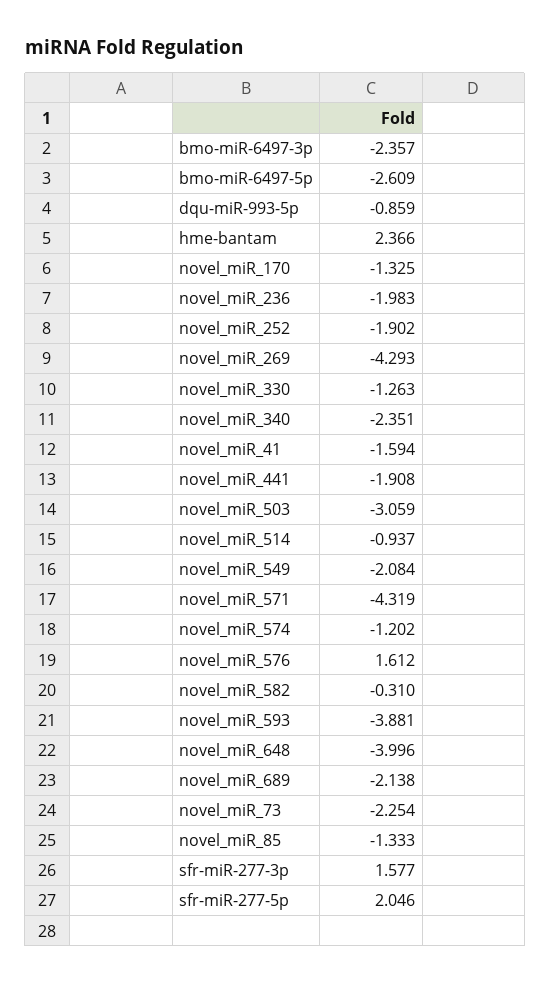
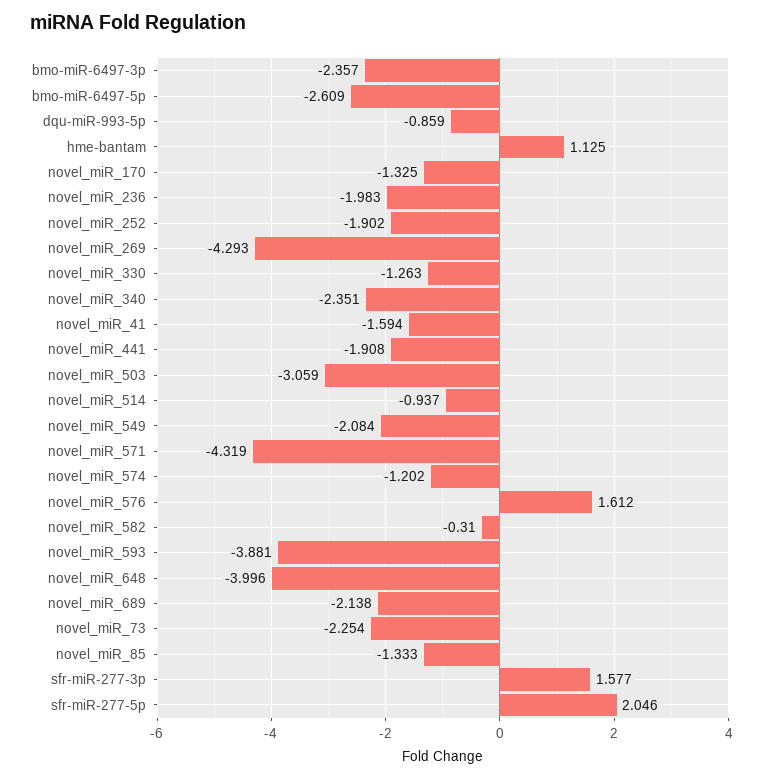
hme-bantam: 2.366 -> 1.125

